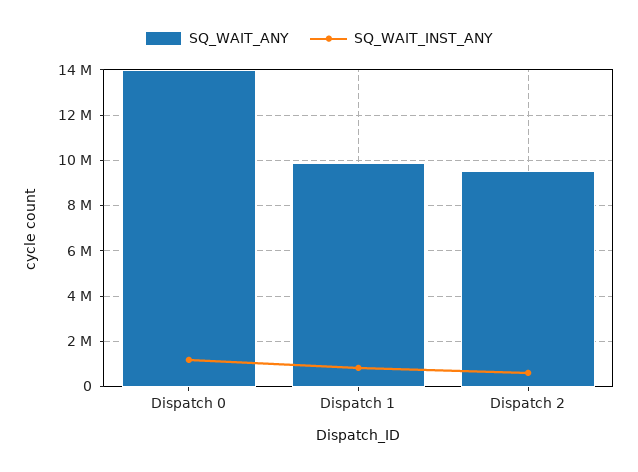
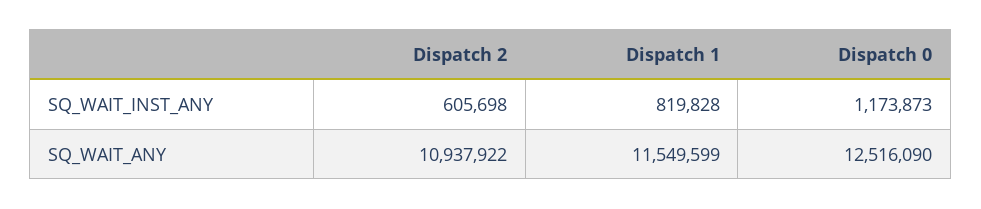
SQ_WAIT_ANY, Dispatch 0: 14000000 -> 12516090
SQ_WAIT_ANY, Dispatch 1: 10000000 -> 11549599
SQ_WAIT_ANY, Dispatch 2: 9500000 -> 10937922

